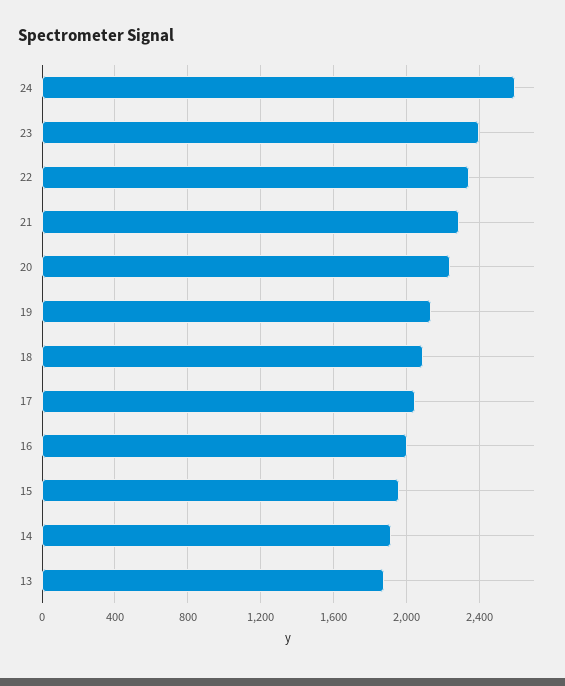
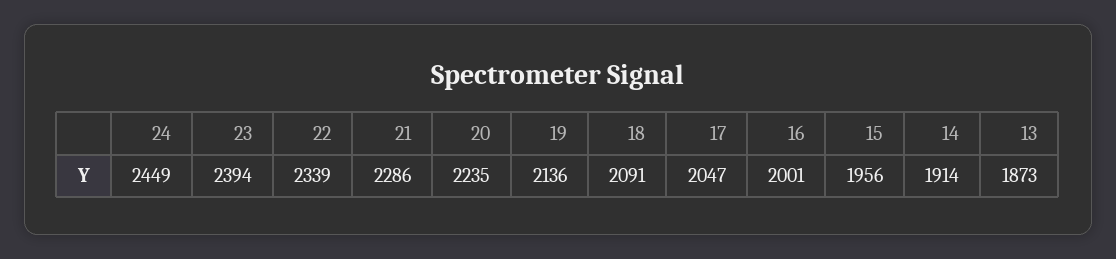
24: 2600 -> 2449

